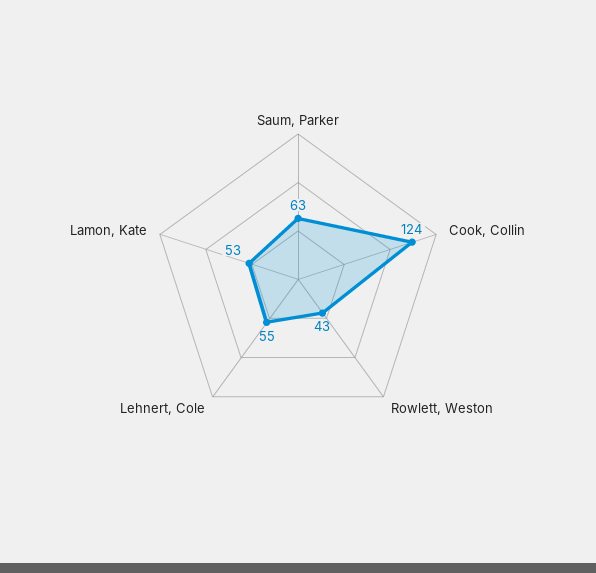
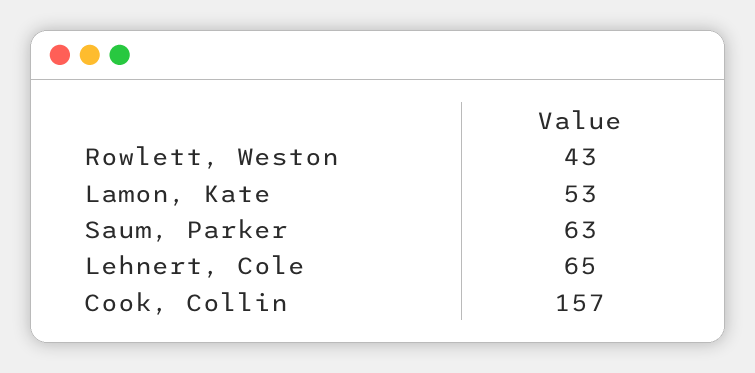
Cook, Collin: 124 -> 157
Lehnert, Cole: 55 -> 65

